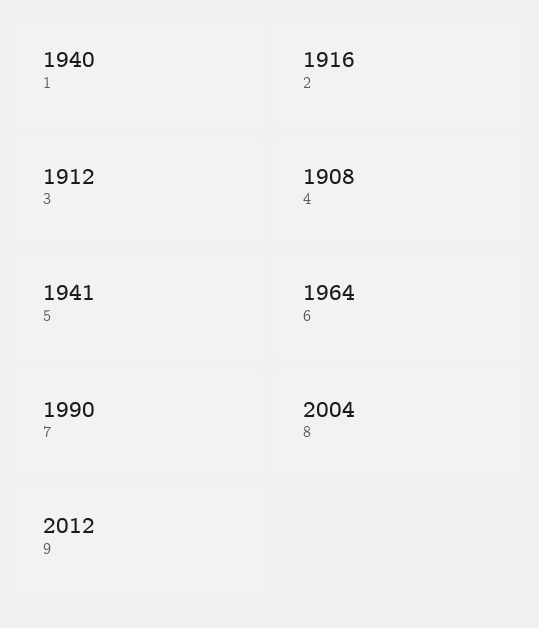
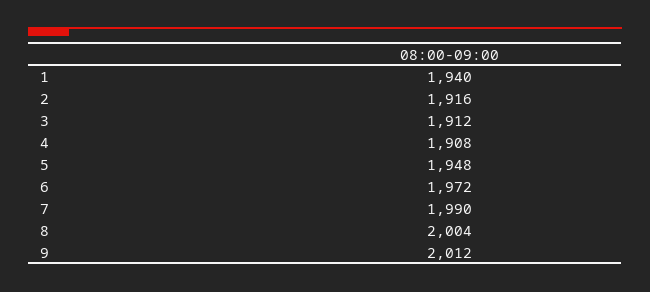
5: 1941 -> 1948
6: 1964 -> 1972

